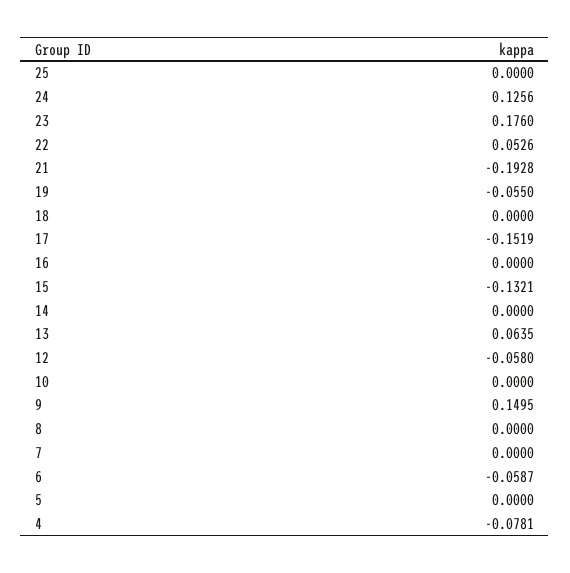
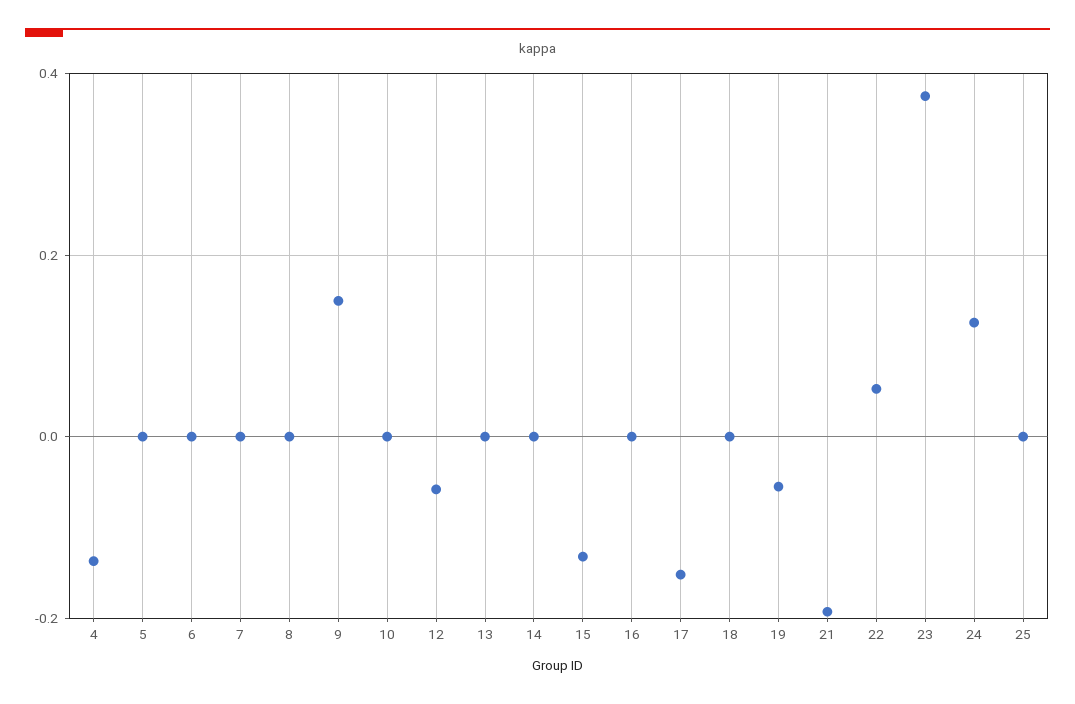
23: 0.176 -> 0.38
13: 0.0635 -> 0
6: -0.0587 -> 0
4: -0.0781 -> -0.14

